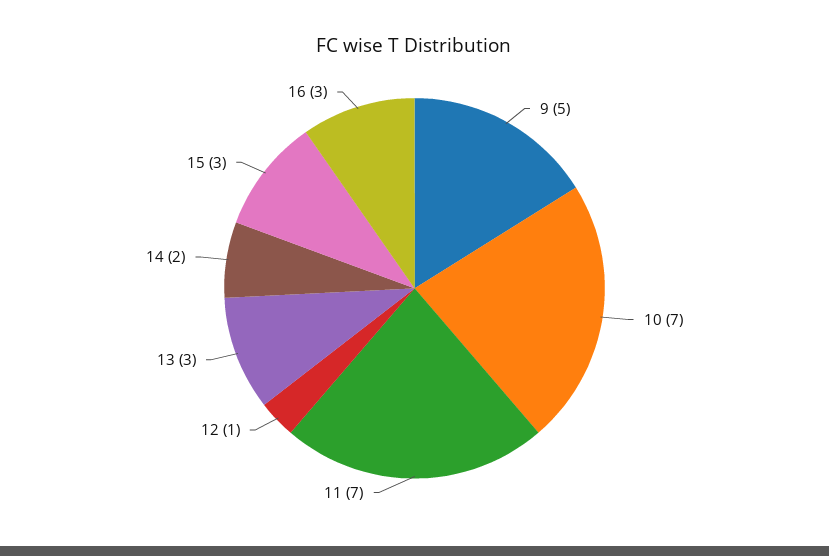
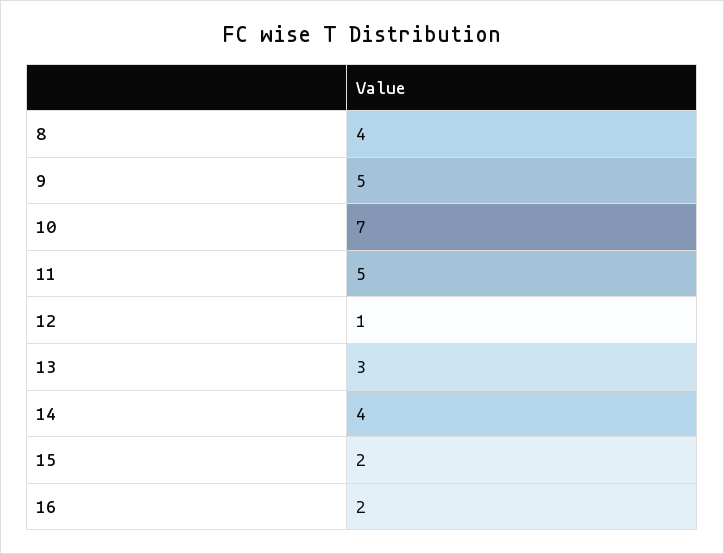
11: 7 -> 5
14: 2 -> 4
15: 3 -> 2
16: 3 -> 2
8: none -> 4

